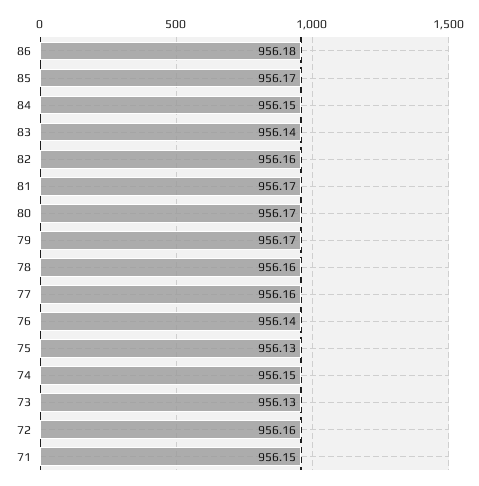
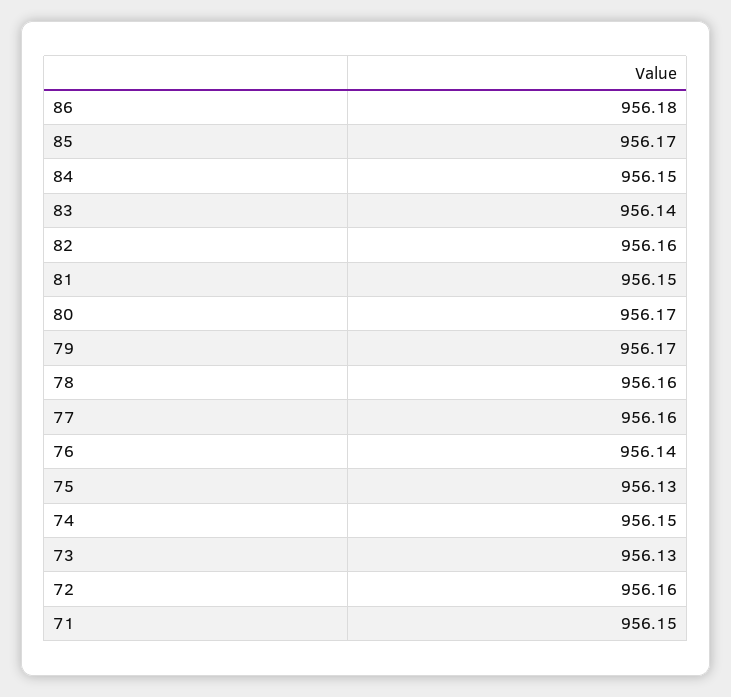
81: 956.17 -> 956.15

